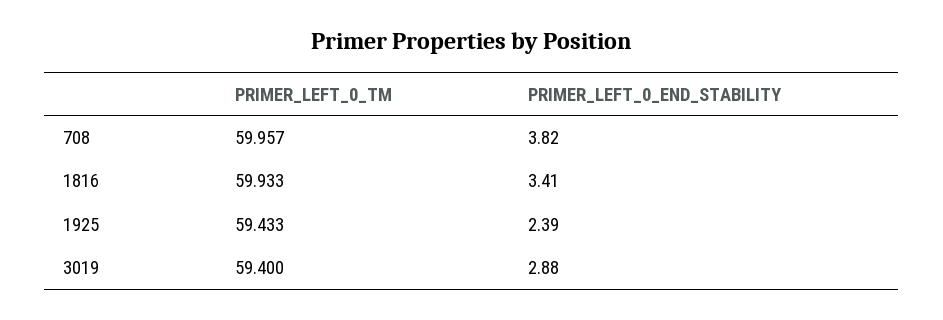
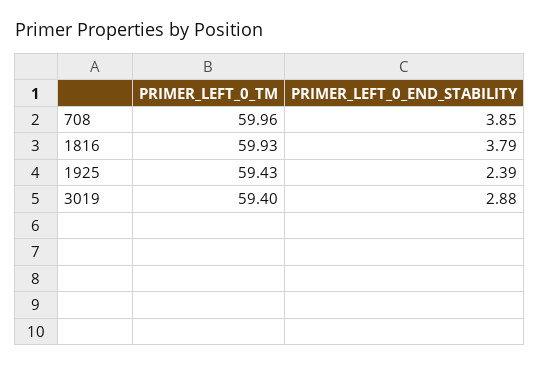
PRIMER_LEFT_0_END_STABILITY, 708: 3.82 -> 3.85
PRIMER_LEFT_0_END_STABILITY, 1816: 3.41 -> 3.79

